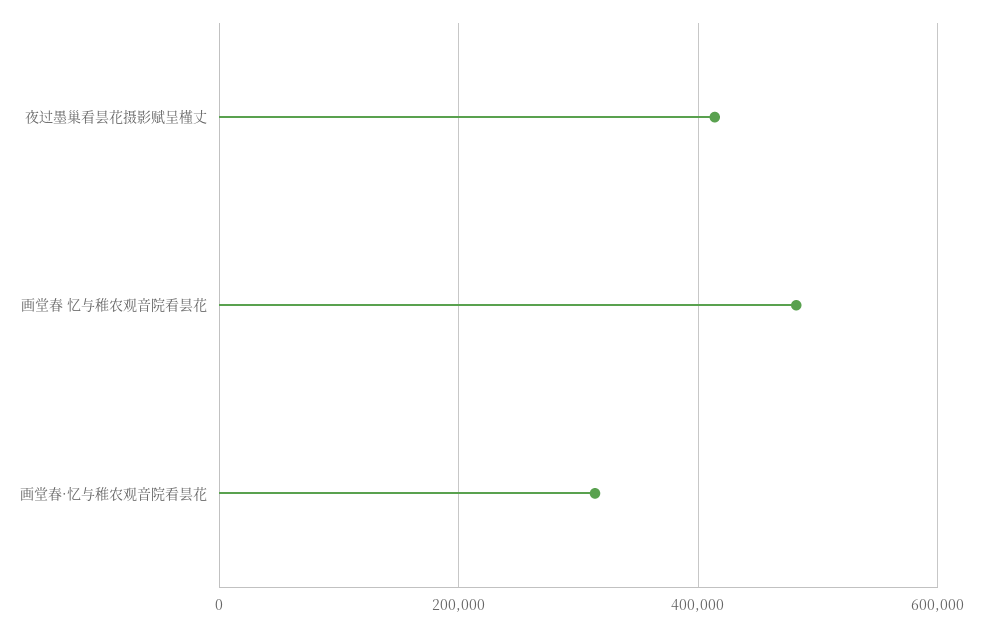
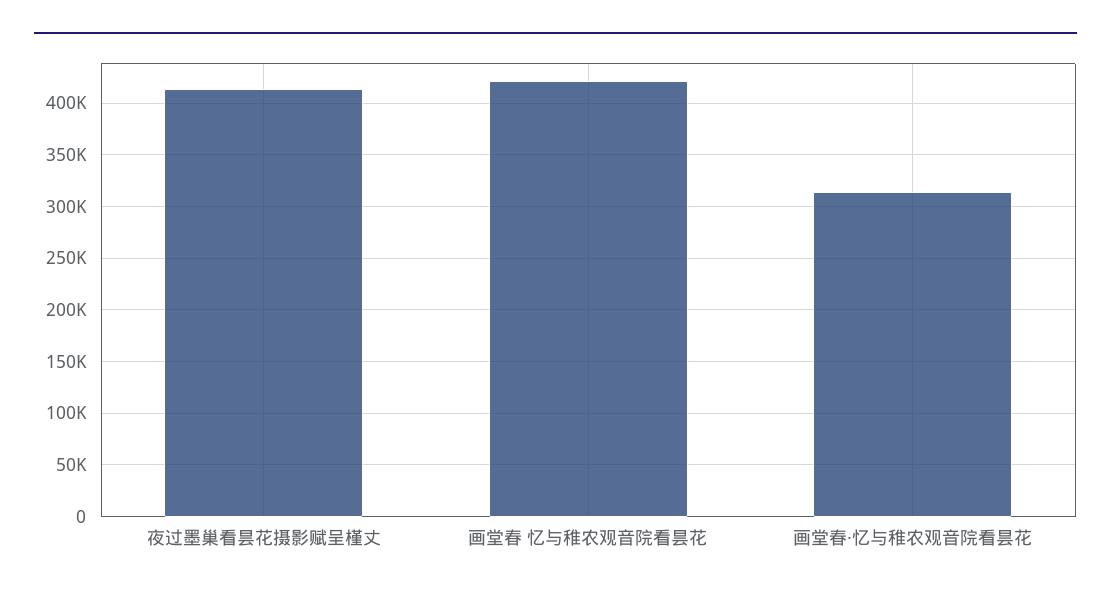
画堂春 忆与稚农观音院看昙花: 480000 -> 420000

